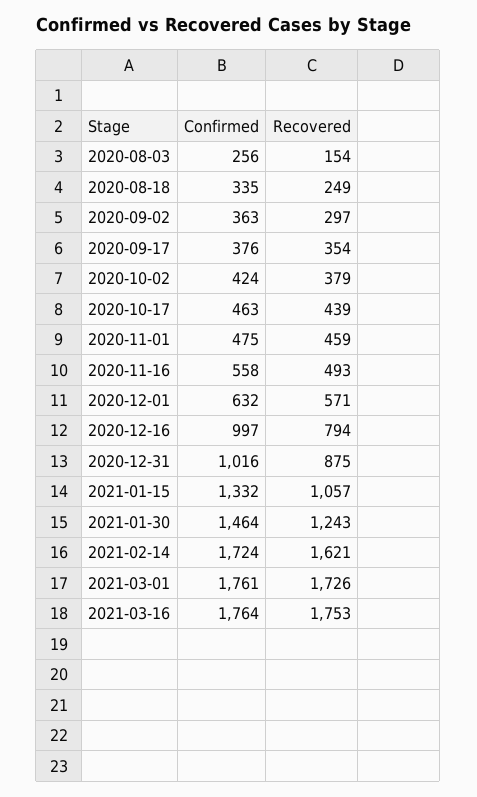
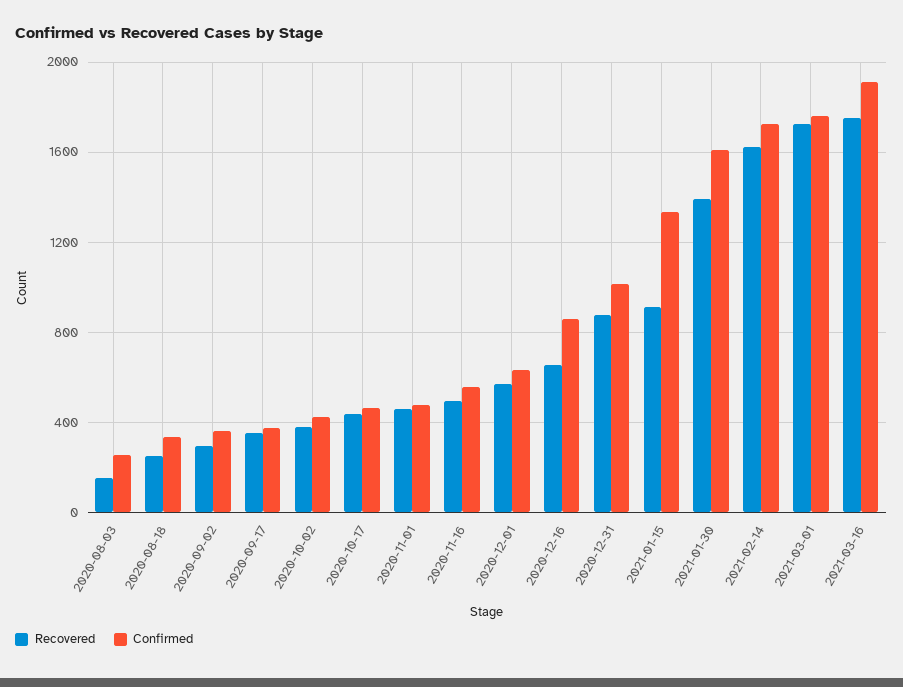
Confirmed, 2020-12-16: 997 -> 850
Recovered, 2020-12-16: 794 -> 650
Recovered, 2021-01-15: 1057 -> 900
Confirmed, 2021-01-30: 1464 -> 1600
Recovered, 2021-01-30: 1243 -> 1400
Confirmed, 2021-03-16: 1764 -> 1900

